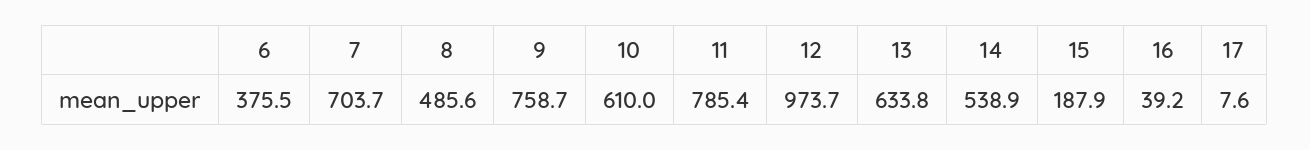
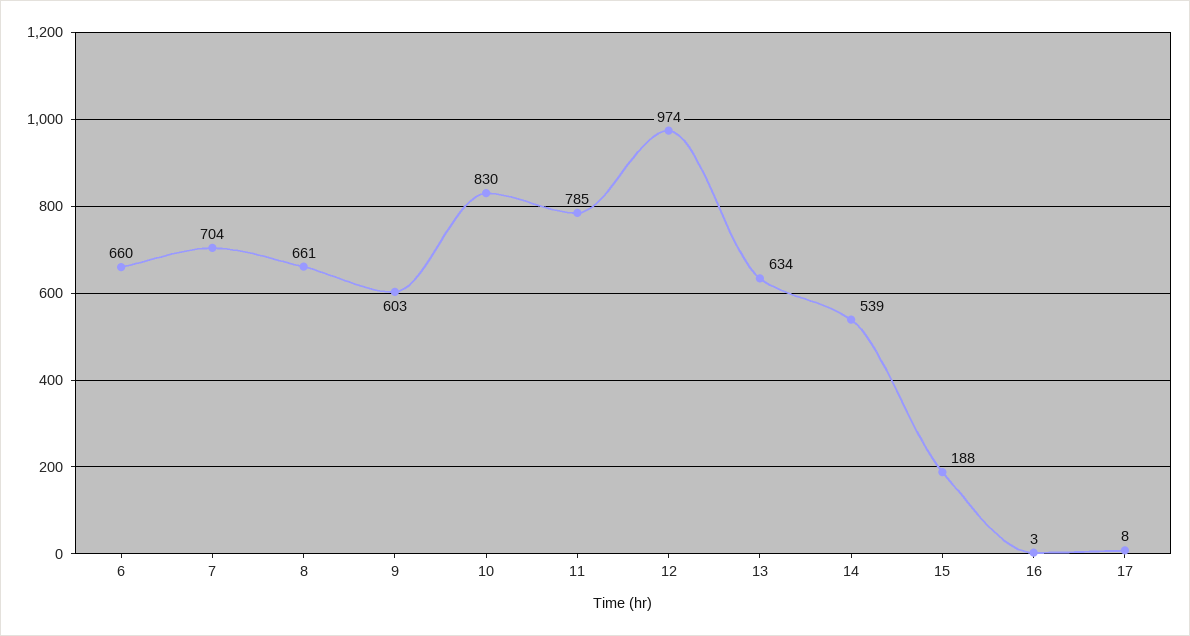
6: 375.5 -> 660
8: 485.6 -> 661
9: 758.7 -> 603
10: 610 -> 830
16: 39.2 -> 3

